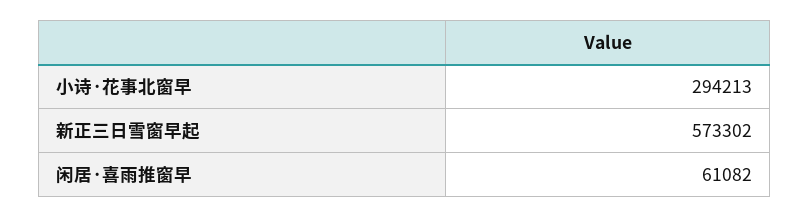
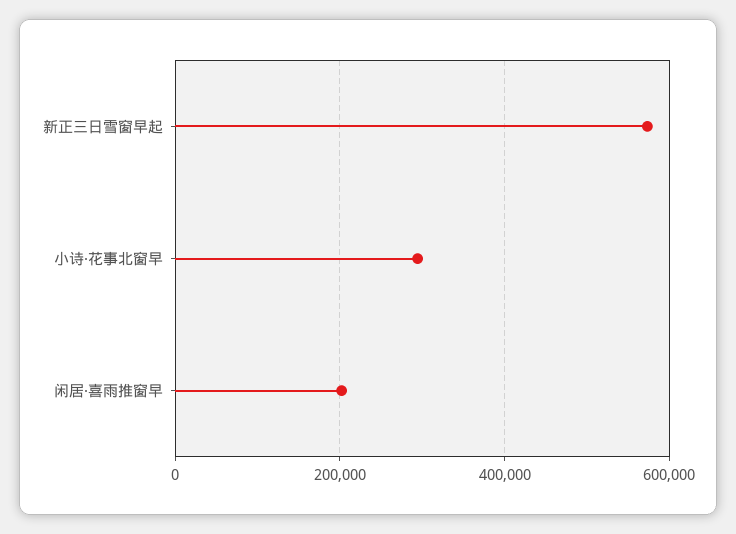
闲居·喜雨推窗早: 61082 -> 200000

